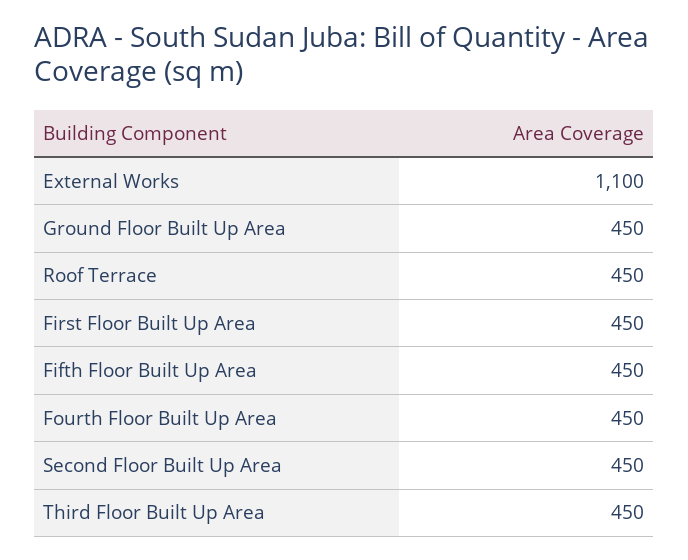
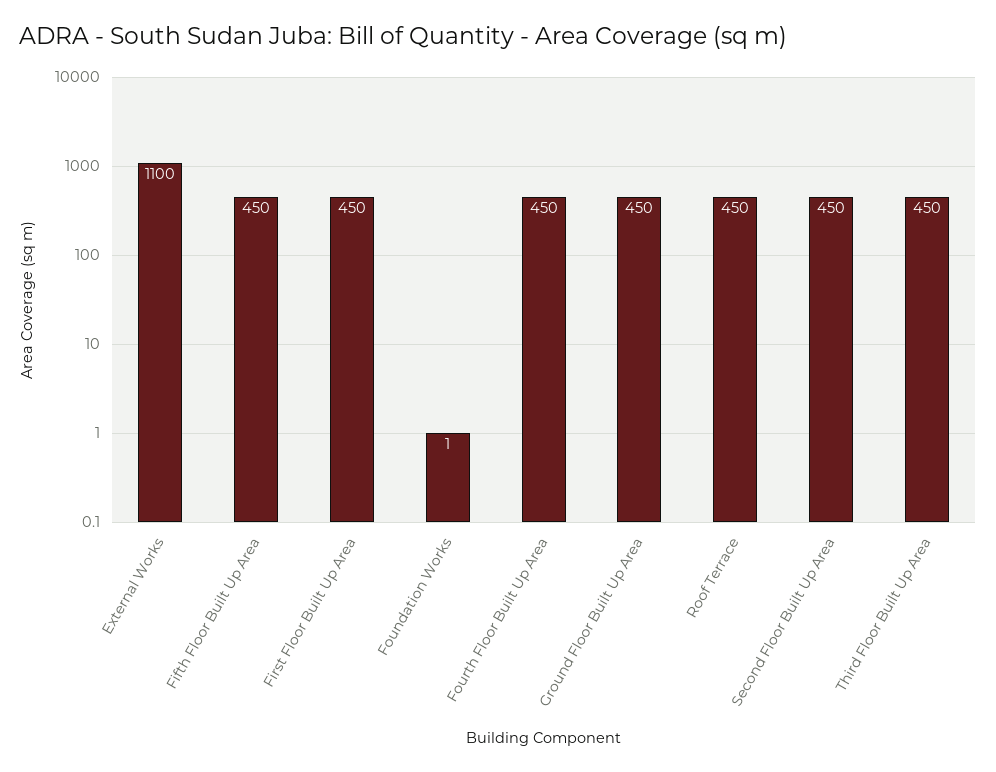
Foundation Works: none -> 1

